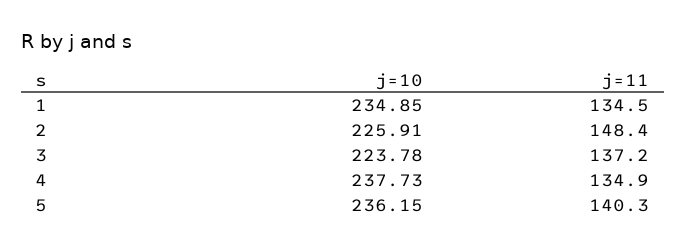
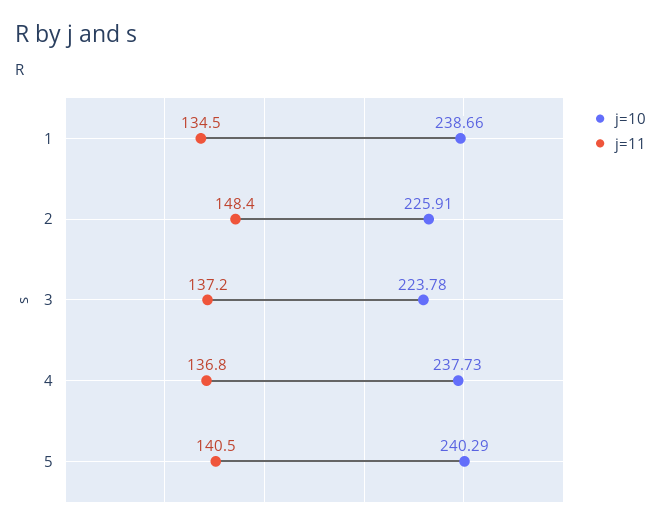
j=10, 1: 234.85 -> 238.66
j=11, 4: 134.9 -> 136.8
j=10, 5: 236.15 -> 240.29
j=11, 5: 140.3 -> 140.5

